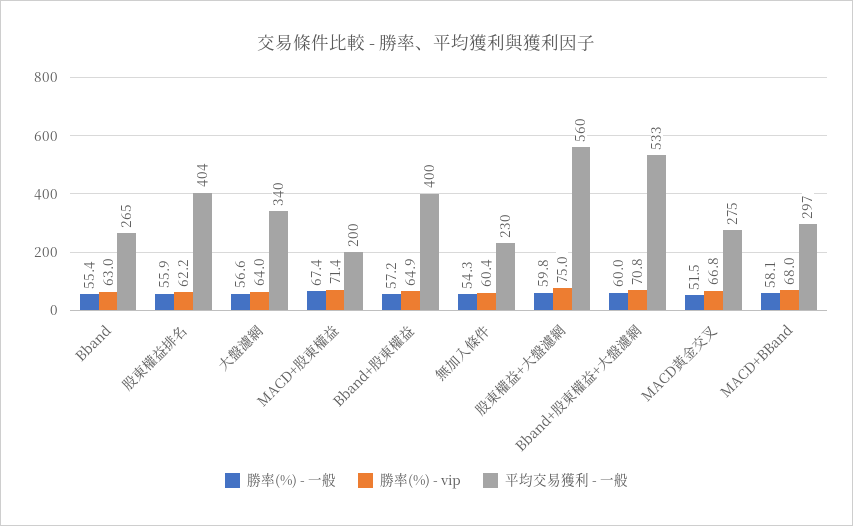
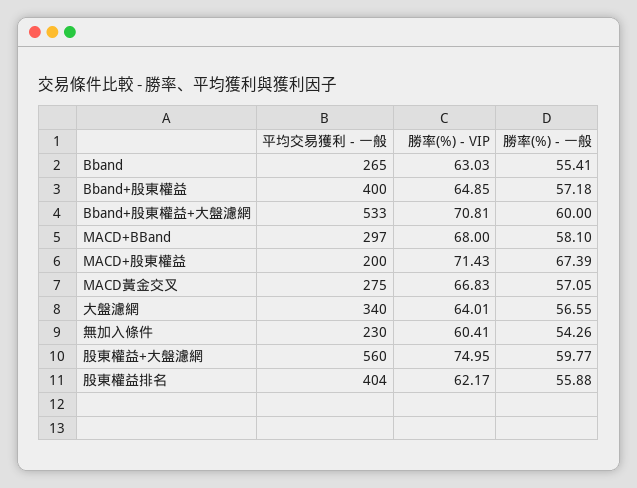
勝率(%) - 一般, MACD黃金交叉: 51.5 -> 57.05

